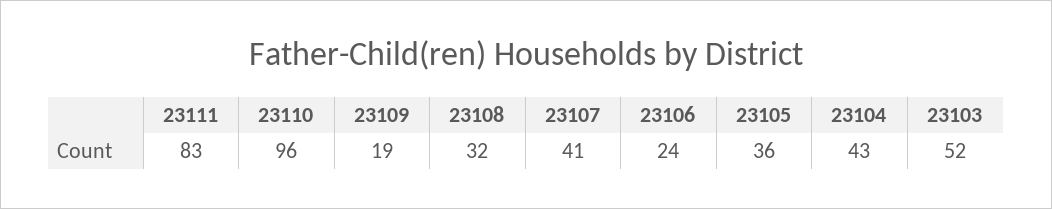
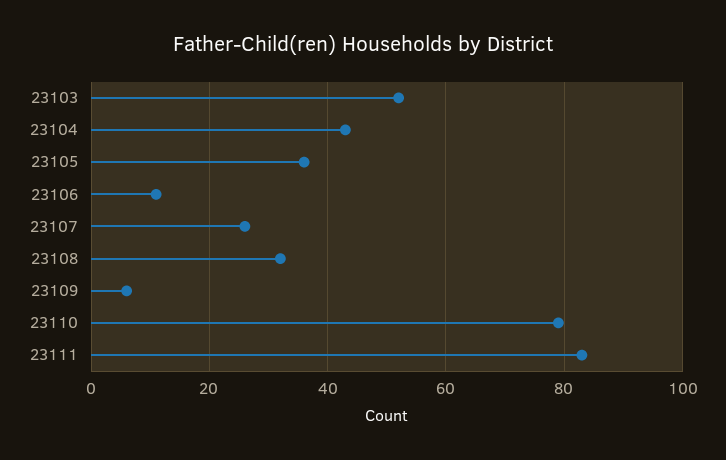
23110: 96 -> 80
23109: 19 -> 5
23107: 41 -> 25
23106: 24 -> 10

